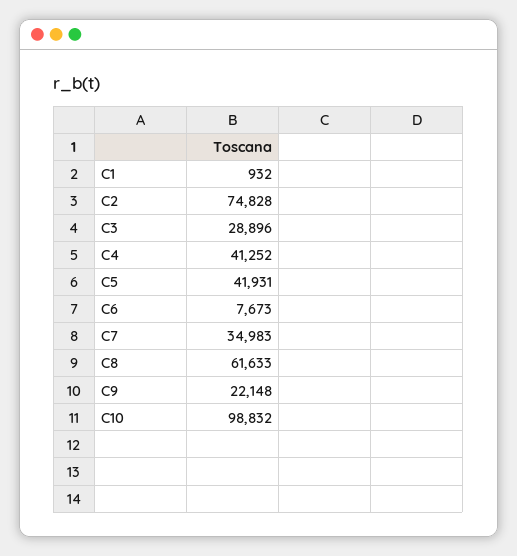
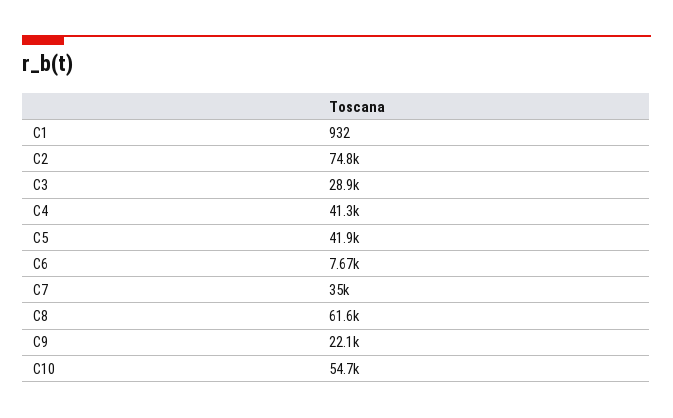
C10: 98832 -> 54700

